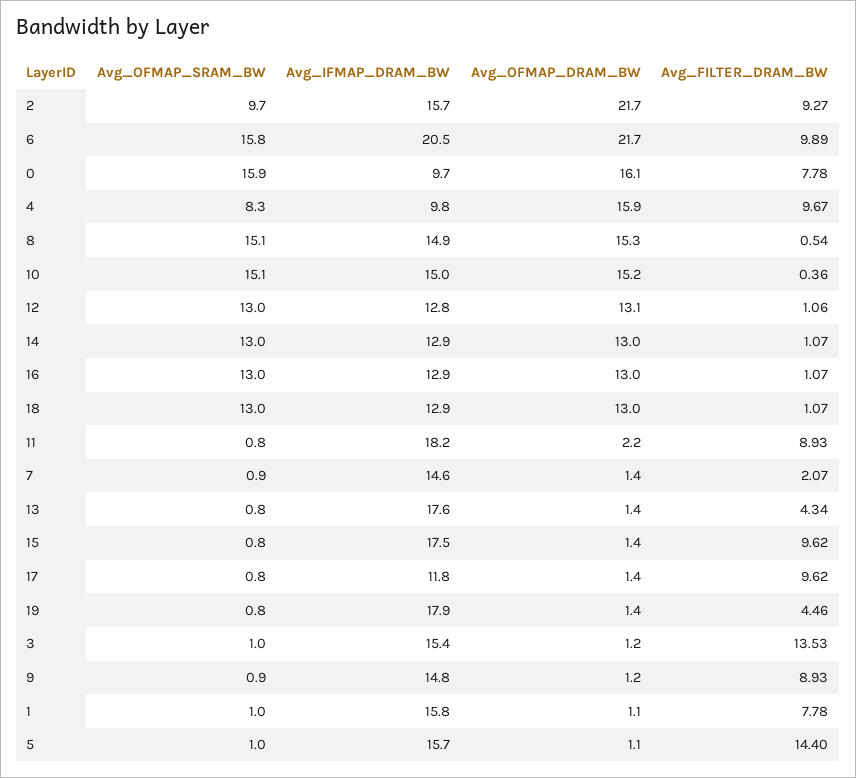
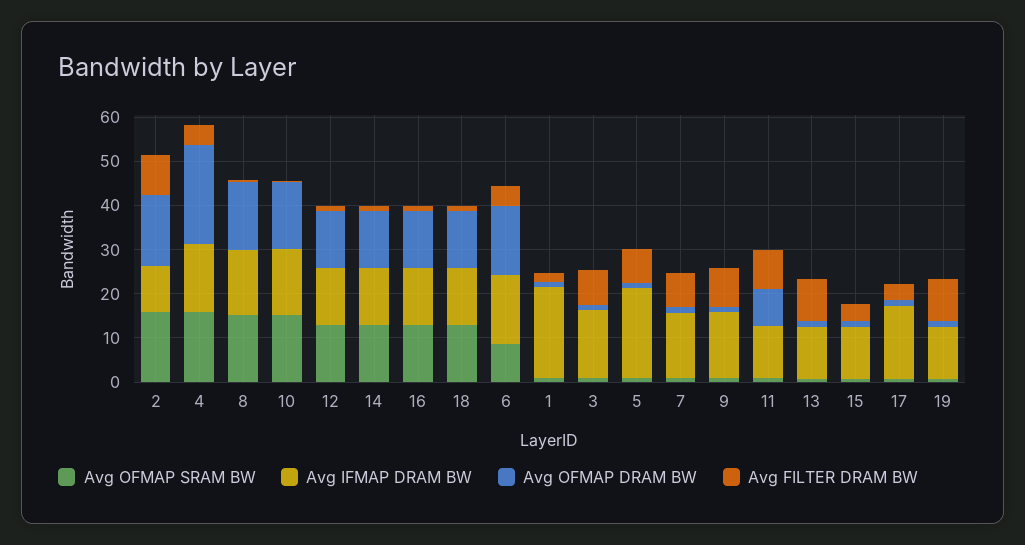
Avg_OFMAP_SRAM_BW, 2: 9.7 -> 16
Avg_IFMAP_DRAM_BW, 2: 15.7 -> 10
Avg_OFMAP_DRAM_BW, 2: 21.7 -> 16
Avg_OFMAP_SRAM_BW, 6: 15.8 -> 8
Avg_IFMAP_DRAM_BW, 6: 20.5 -> 16
Avg_OFMAP_DRAM_BW, 6: 21.7 -> 16
Avg_FILTER_DRAM_BW, 6: 9.89 -> 4
Avg_OFMAP_SRAM_BW, 0: 15.9 -> none
Avg_IFMAP_DRAM_BW, 0: 9.7 -> none
Avg_OFMAP_DRAM_BW, 0: 16.1 -> none
Avg_FILTER_DRAM_BW, 0: 7.78 -> none
Avg_OFMAP_SRAM_BW, 4: 8.3 -> 16
Avg_IFMAP_DRAM_BW, 4: 9.8 -> 16
Avg_OFMAP_DRAM_BW, 4: 15.9 -> 22
Avg_FILTER_DRAM_BW, 4: 9.67 -> 4
Avg_IFMAP_DRAM_BW, 11: 18.2 -> 12
Avg_OFMAP_DRAM_BW, 11: 2.2 -> 8
Avg_FILTER_DRAM_BW, 7: 2.07 -> 8
Avg_IFMAP_DRAM_BW, 13: 17.6 -> 12
Avg_FILTER_DRAM_BW, 13: 4.34 -> 10
Avg_IFMAP_DRAM_BW, 15: 17.5 -> 12
Avg_FILTER_DRAM_BW, 15: 9.62 -> 4
Avg_IFMAP_DRAM_BW, 17: 11.8 -> 16
Avg_FILTER_DRAM_BW, 17: 9.62 -> 4
Avg_IFMAP_DRAM_BW, 19: 17.9 -> 12
Avg_FILTER_DRAM_BW, 19: 4.46 -> 10
Avg_FILTER_DRAM_BW, 3: 13.53 -> 8
Avg_IFMAP_DRAM_BW, 1: 15.8 -> 20
Avg_FILTER_DRAM_BW, 1: 7.78 -> 2
Avg_IFMAP_DRAM_BW, 5: 15.7 -> 20
Avg_FILTER_DRAM_BW, 5: 14.4 -> 8

